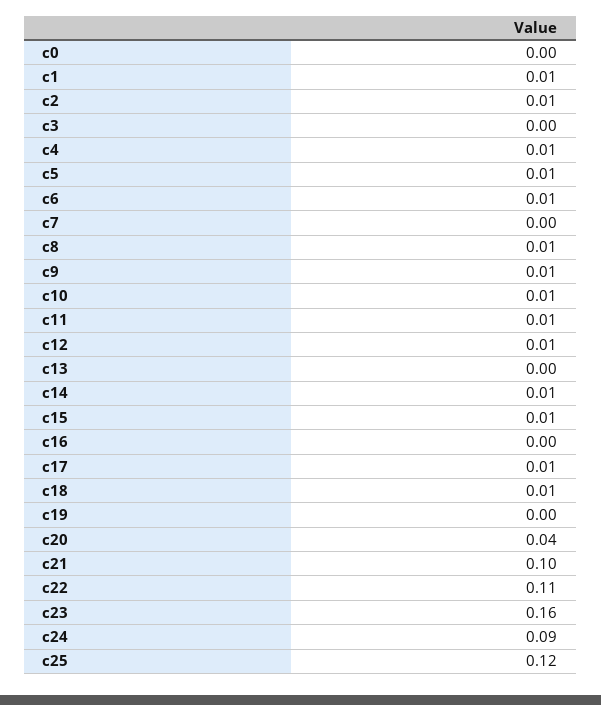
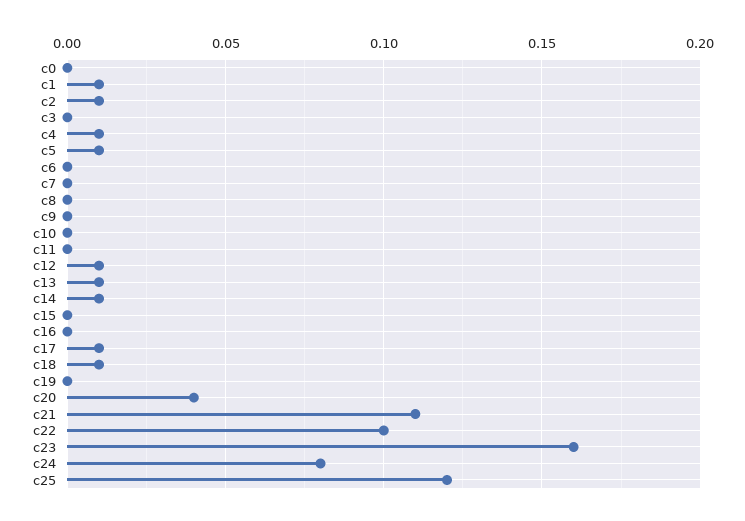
c6: 0.01 -> 0
c8: 0.01 -> 0
c9: 0.01 -> 0
c10: 0.01 -> 0
c11: 0.01 -> 0
c13: 0 -> 0.01
c15: 0.01 -> 0
c21: 0.1 -> 0.11
c22: 0.11 -> 0.1
c24: 0.09 -> 0.08

